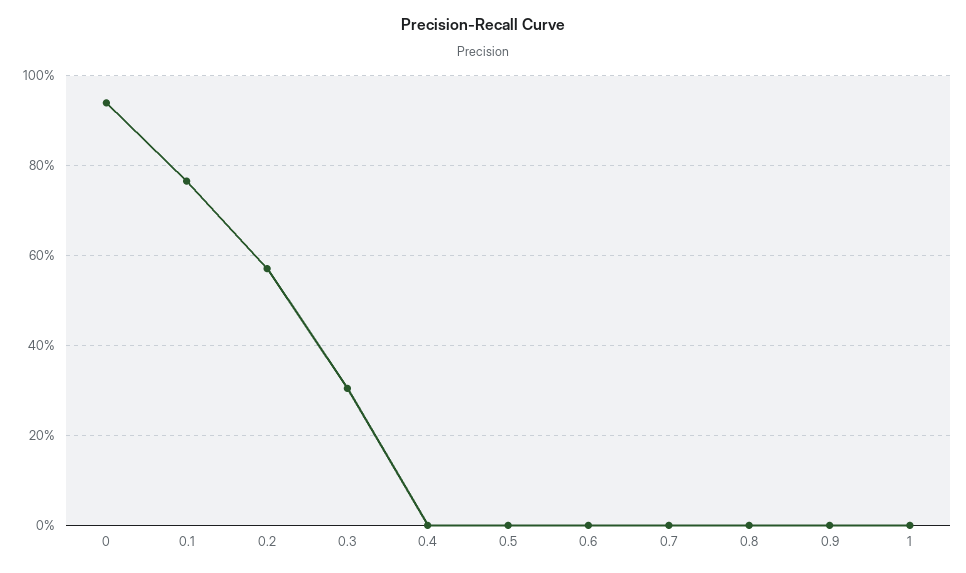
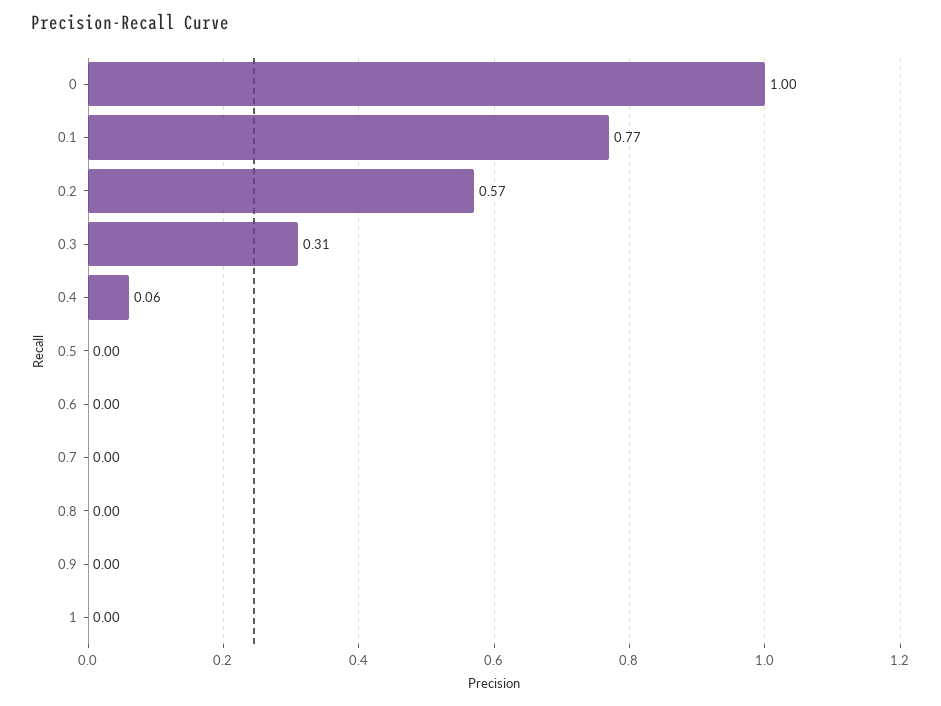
0: 0.94 -> 1
0.4: 0 -> 0.06

